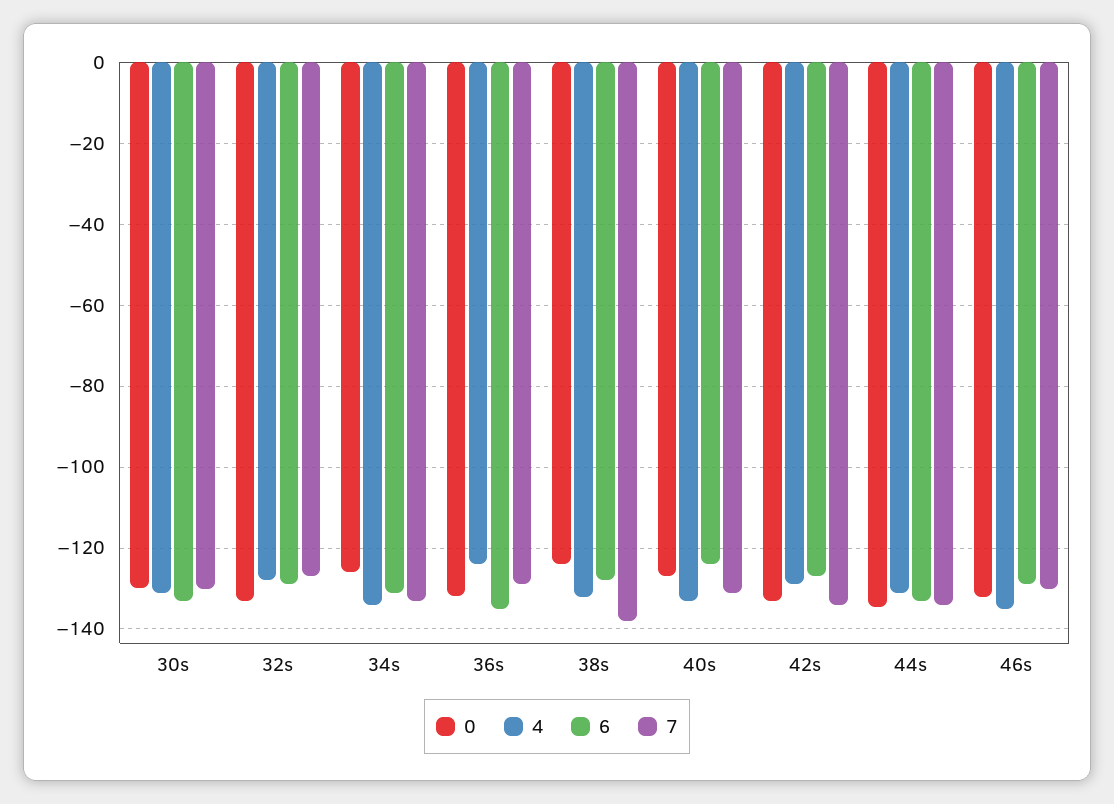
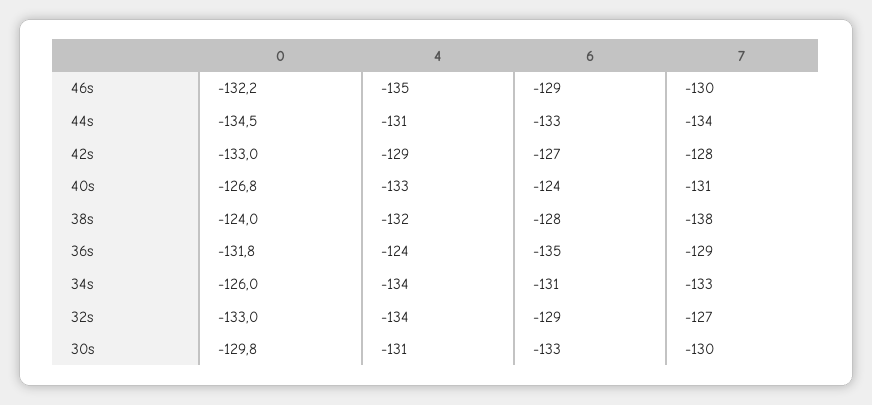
4, 32s: -128 -> -134
7, 42s: -134 -> -128

